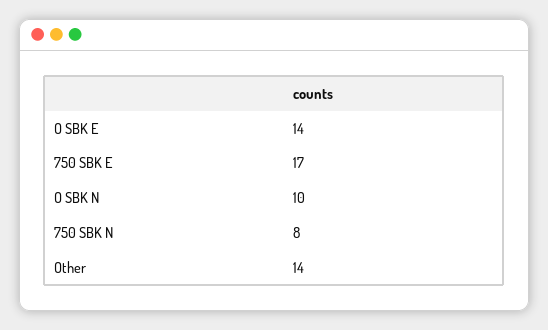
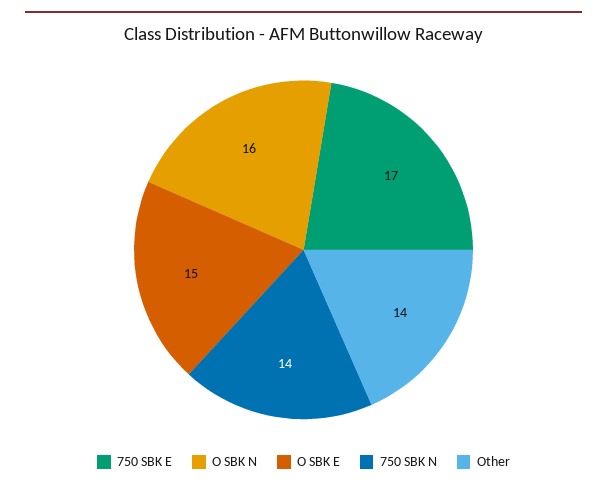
O SBK E: 14 -> 15
O SBK N: 10 -> 16
750 SBK N: 8 -> 14

